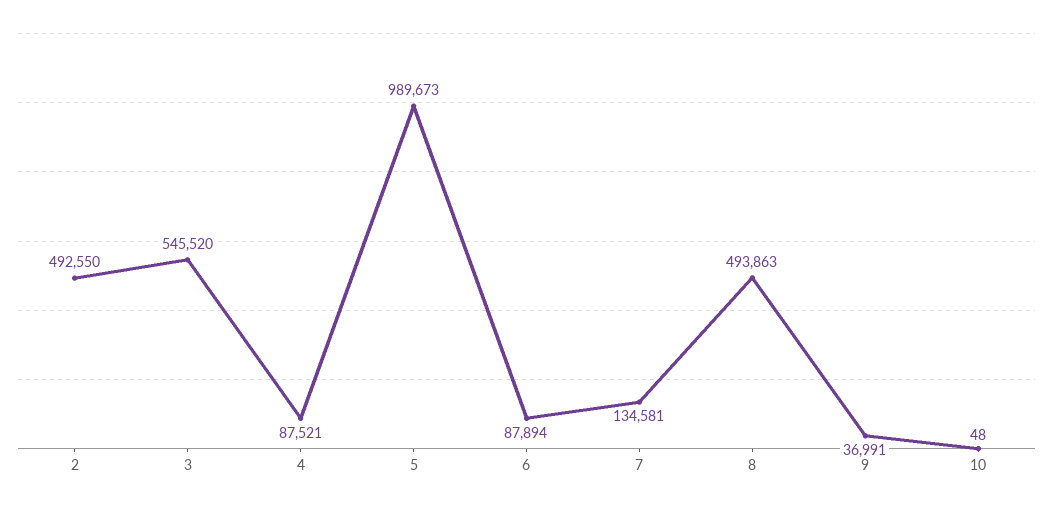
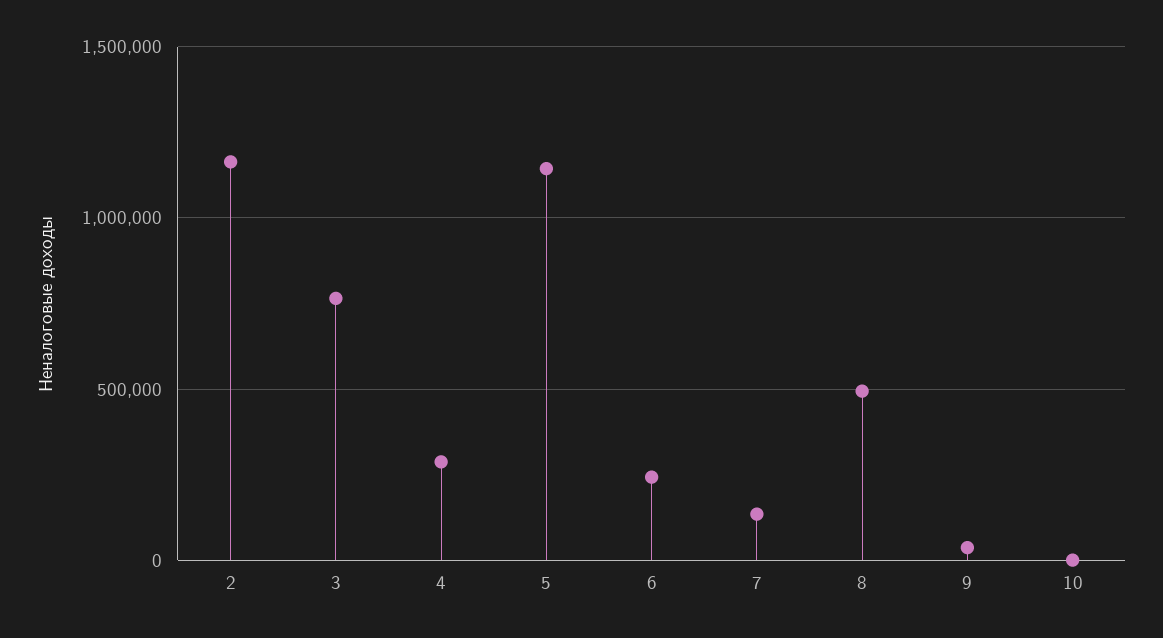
2: 492550 -> 1150000
3: 545520 -> 750000
4: 87521 -> 300000
5: 989673 -> 1150000
6: 87894 -> 250000

